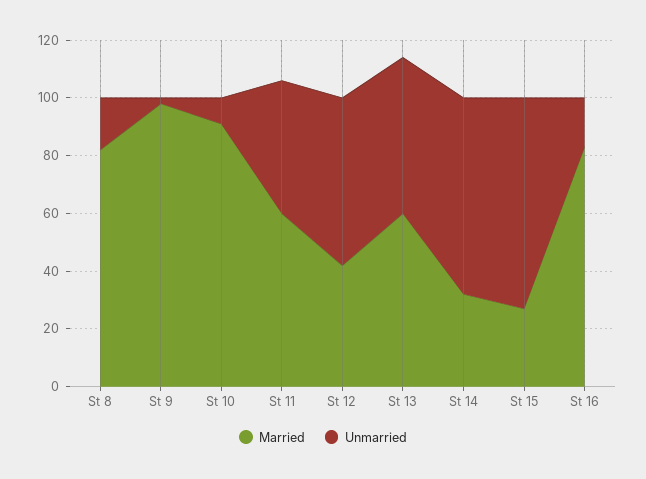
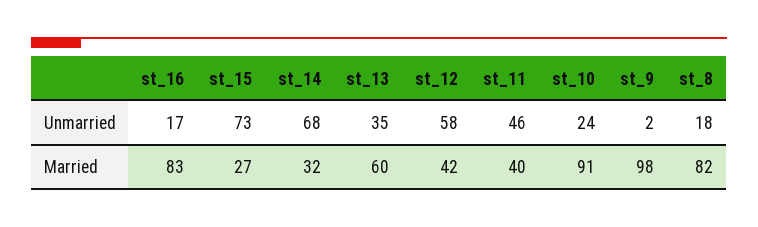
Unmarried, St 10: 10 -> 24
Married, St 11: 60 -> 40
Unmarried, St 13: 55 -> 35

